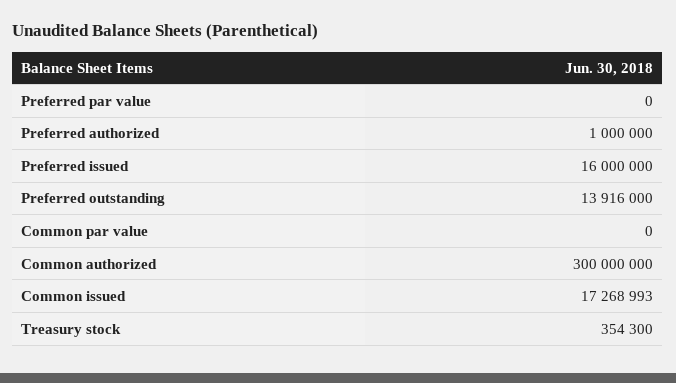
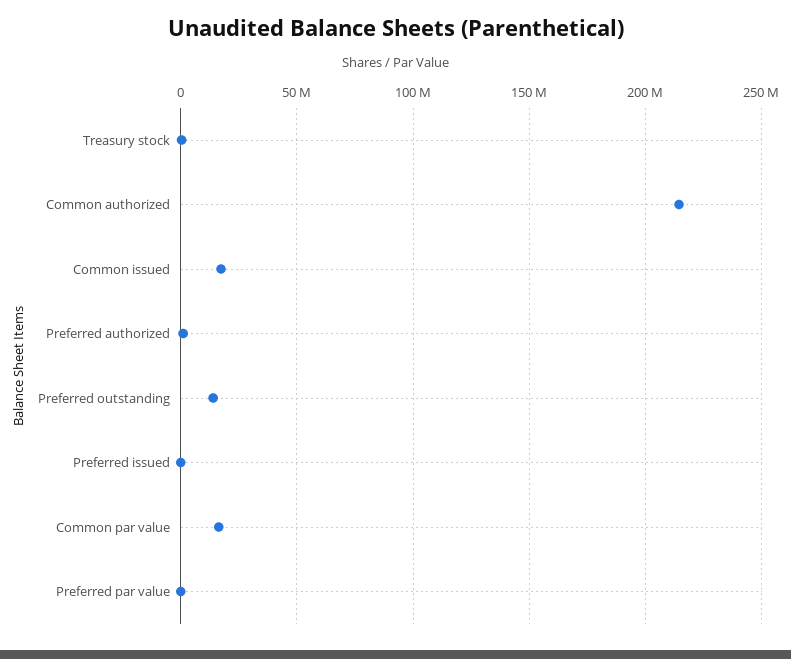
Preferred issued: 16000000 -> 0
Common par value: 0 -> 15000000
Common authorized: 300000000 -> 215000000

